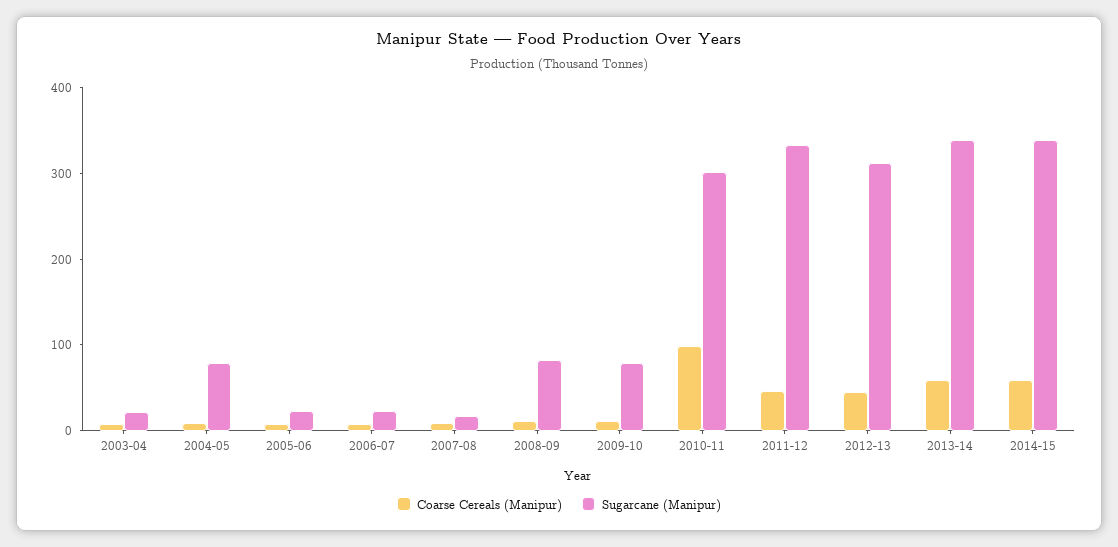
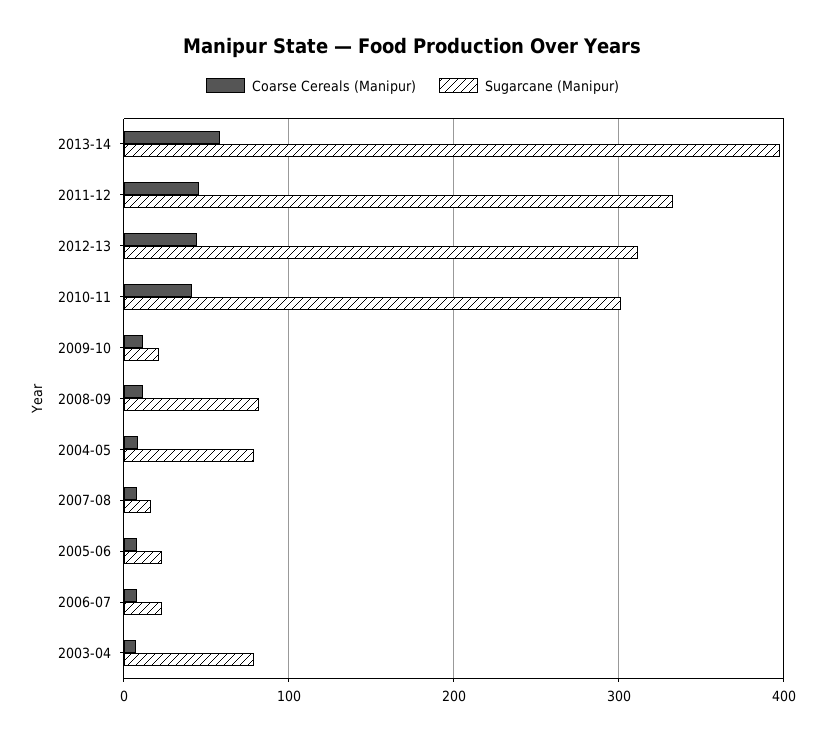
Sugarcane (Manipur), 2003-04: 20 -> 80
Sugarcane (Manipur), 2009-10: 80 -> 20
Coarse Cereals (Manipur), 2010-11: 100 -> 40
Sugarcane (Manipur), 2013-14: 340 -> 400
Coarse Cereals (Manipur), 2014-15: 60 -> none
Sugarcane (Manipur), 2014-15: 340 -> none

